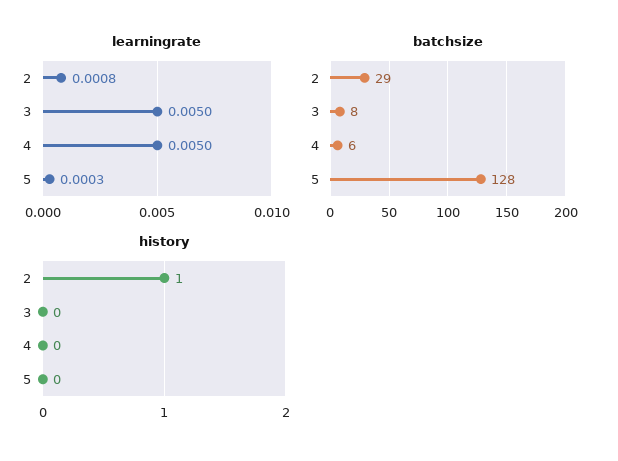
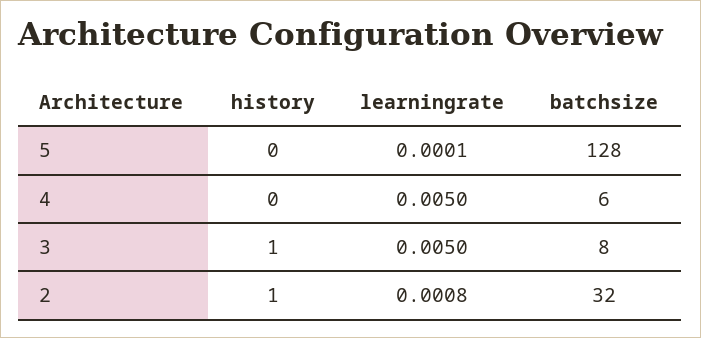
learningrate, 5: 0.0003 -> 0.0001
batchsize, 2: 29 -> 32
history, 3: 0 -> 1

